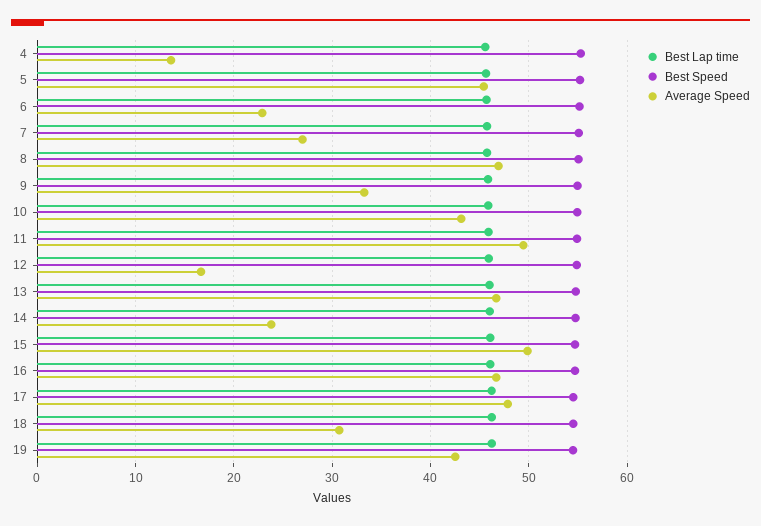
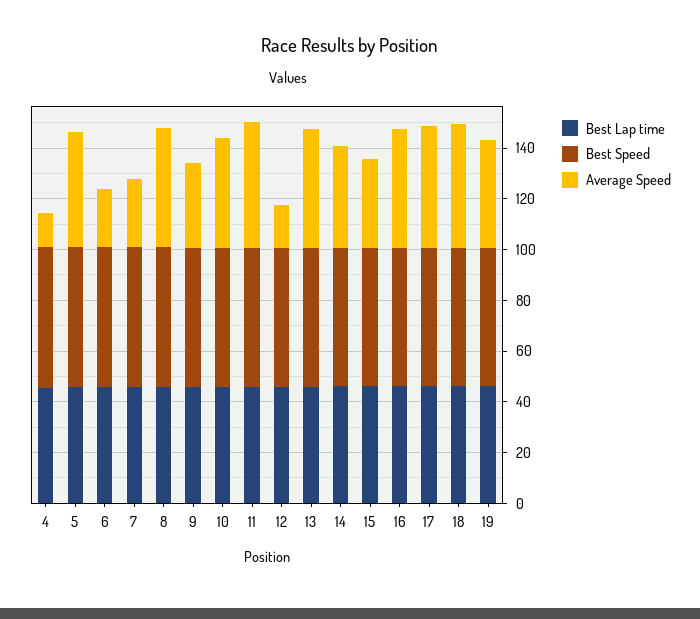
Average Speed, 14: 24 -> 40
Average Speed, 15: 50 -> 35
Average Speed, 18: 31 -> 50

